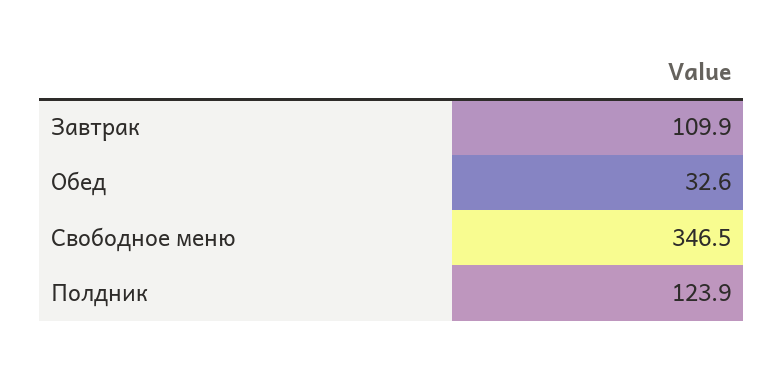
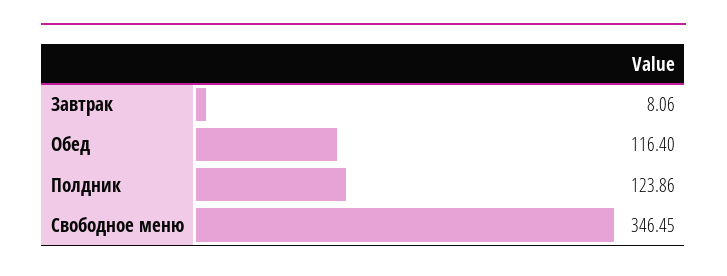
Завтрак: 109.9 -> 8.06
Обед: 32.6 -> 116.4

